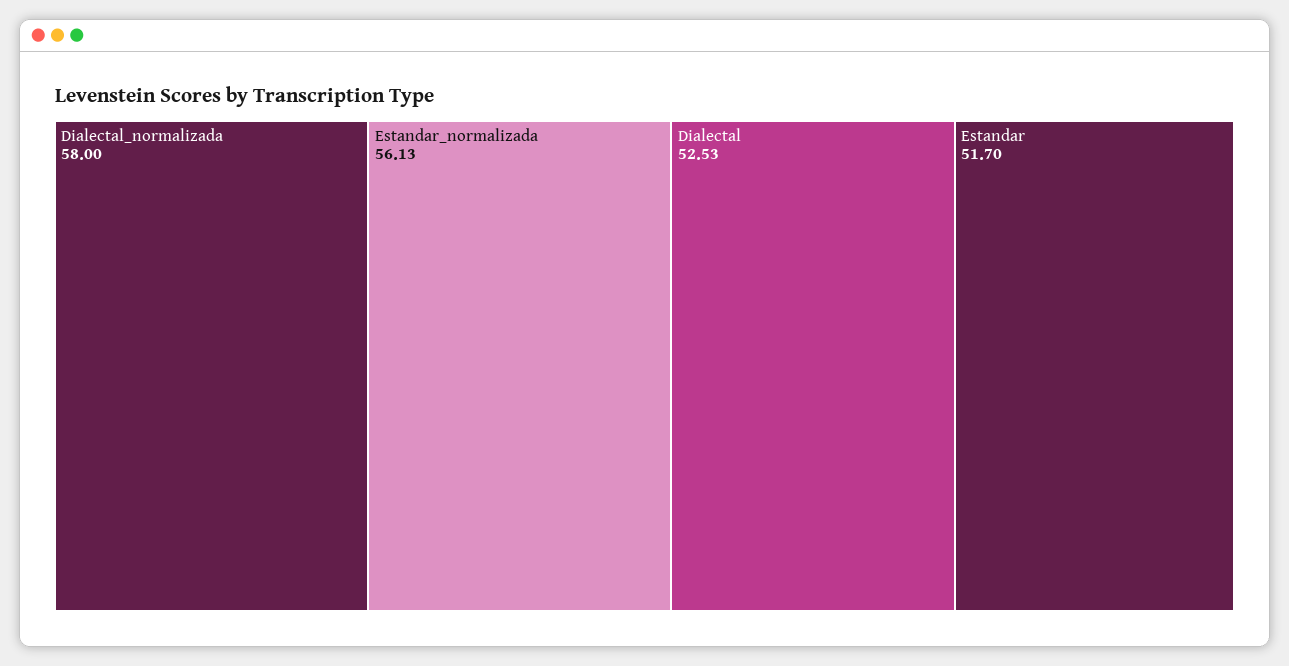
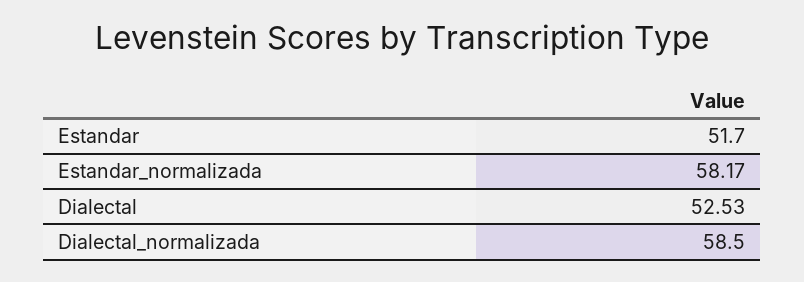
Dialectal_normalizada: 58 -> 58.5
Estandar_normalizada: 56.13 -> 58.17

